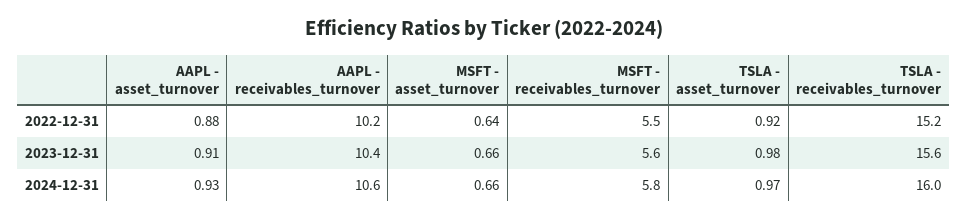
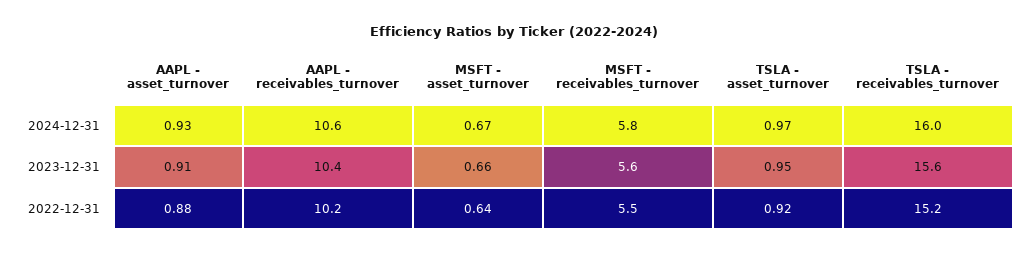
TSLA - asset_turnover, 2023-12-31: 0.98 -> 0.95
MSFT - asset_turnover, 2024-12-31: 0.66 -> 0.67

